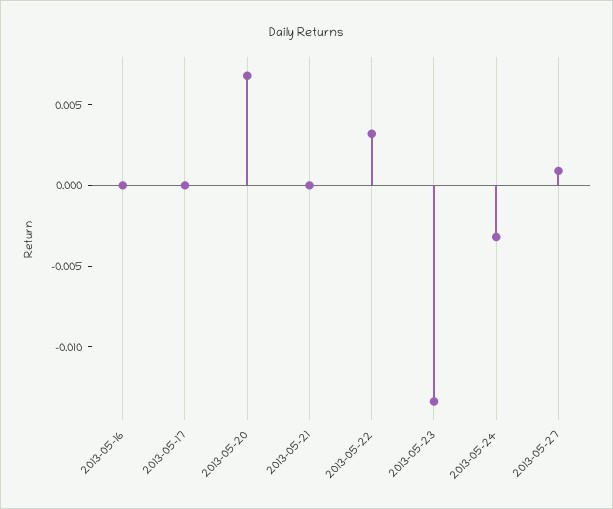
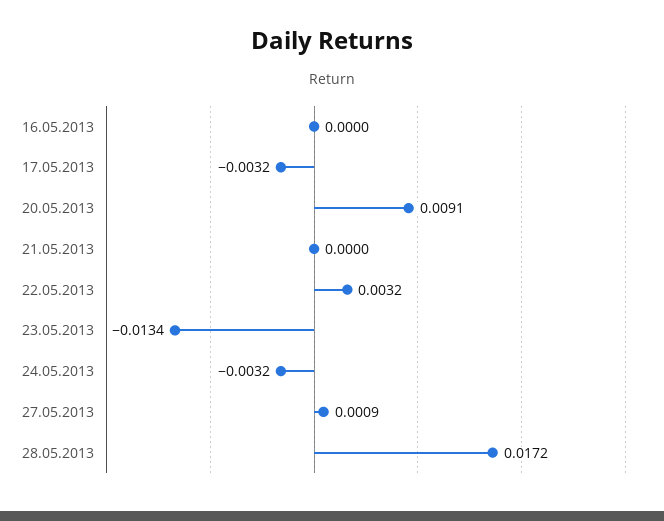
2013-05-17: 0 -> -0.0032
2013-05-20: 0.007 -> 0.0091
28.05.2013: none -> 0.0172

